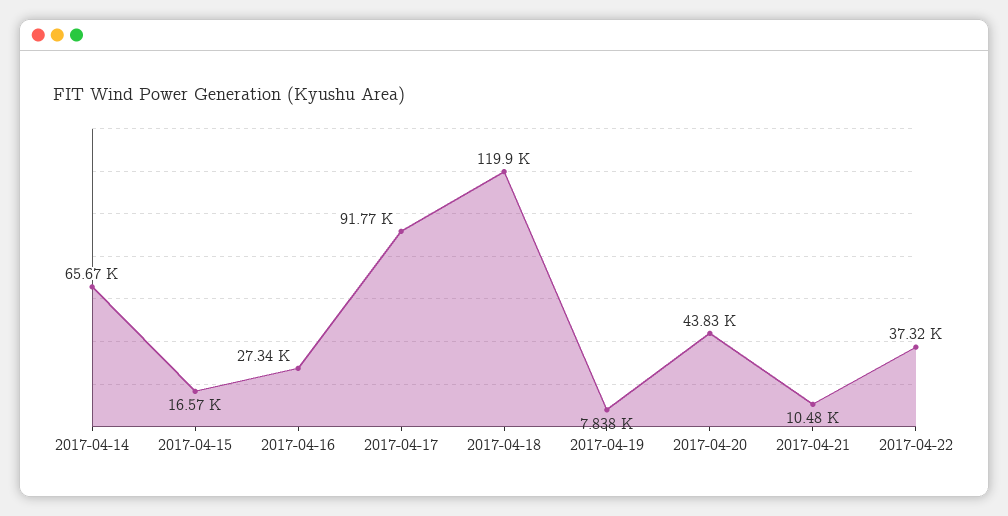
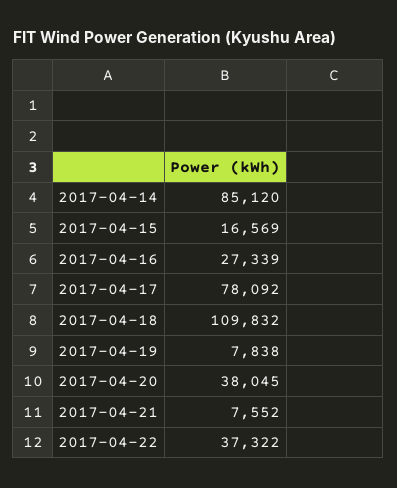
2017-04-14: 65670 -> 85120
2017-04-17: 91770 -> 78092
2017-04-18: 119900 -> 109832
2017-04-20: 43830 -> 38045
2017-04-21: 10480 -> 7552

